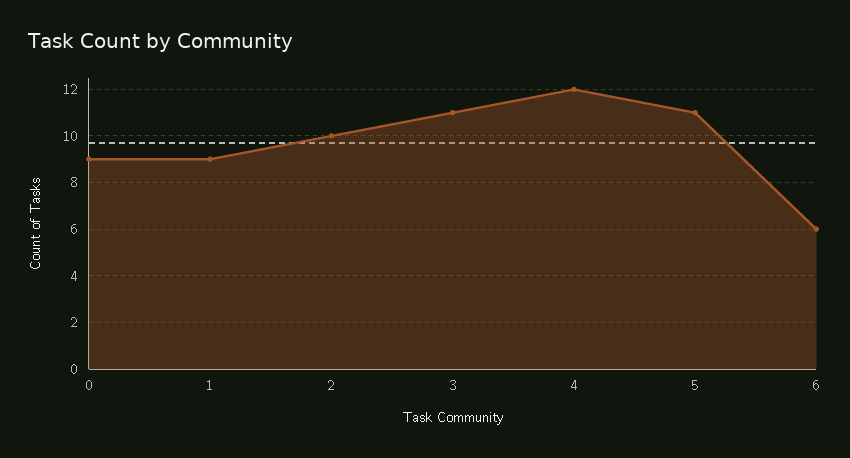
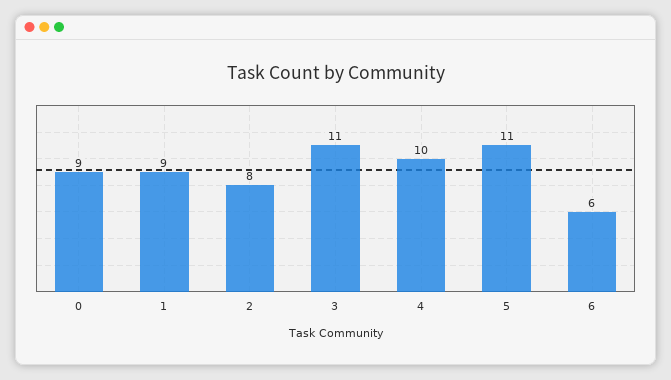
2: 10 -> 8
4: 12 -> 10

